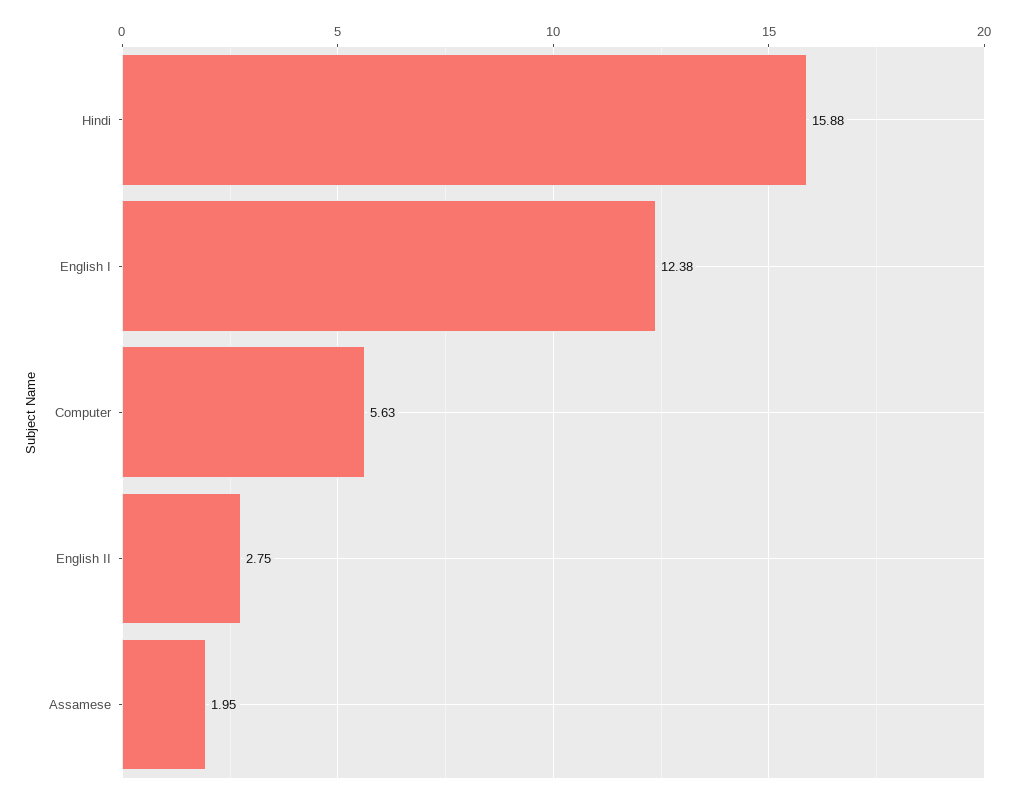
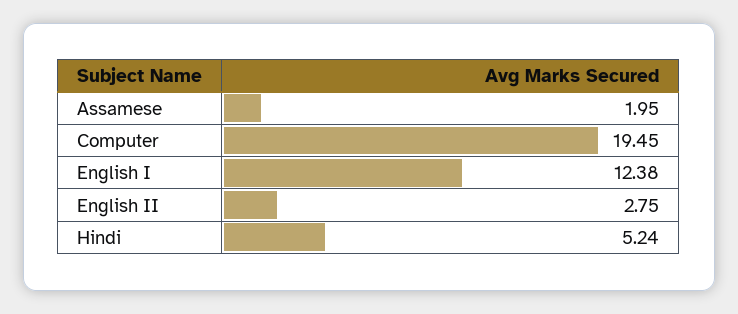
Hindi: 15.88 -> 5.24
Computer: 5.63 -> 19.45

